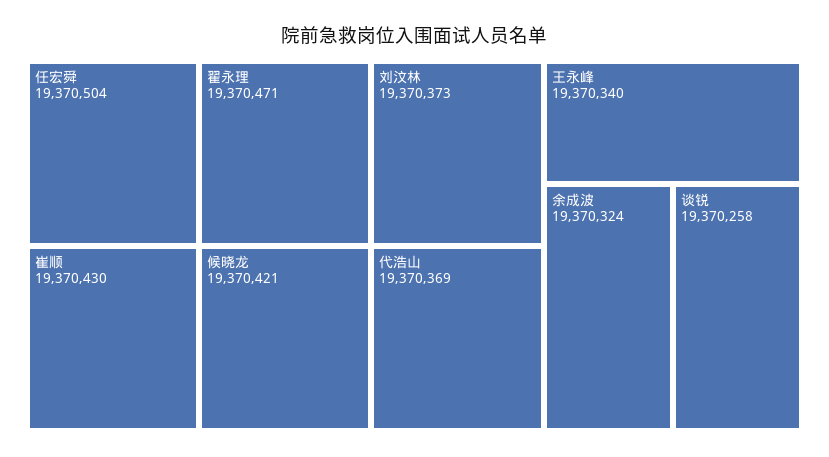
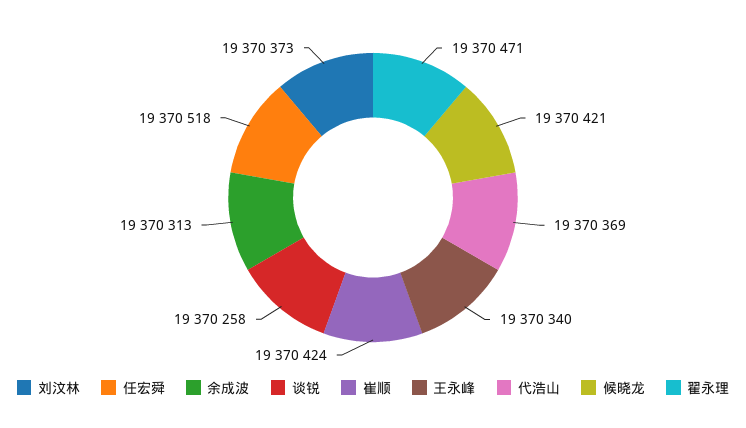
任宏舜: 19370504 -> 19370518
崔顺: 19370430 -> 19370424
余成波: 19370324 -> 19370313

